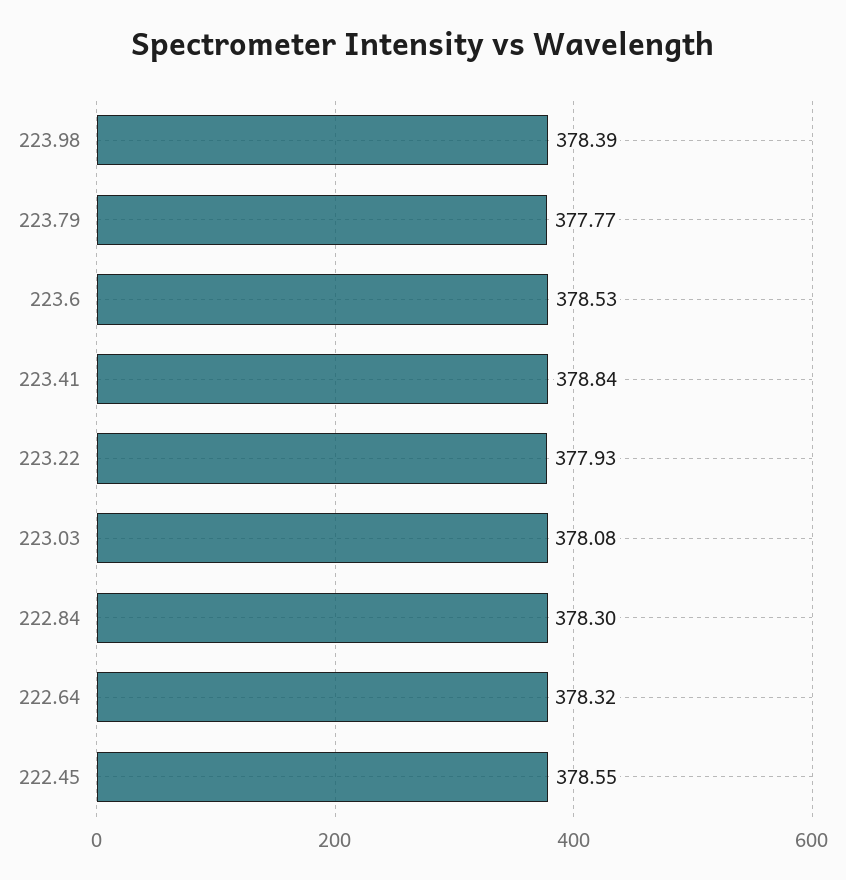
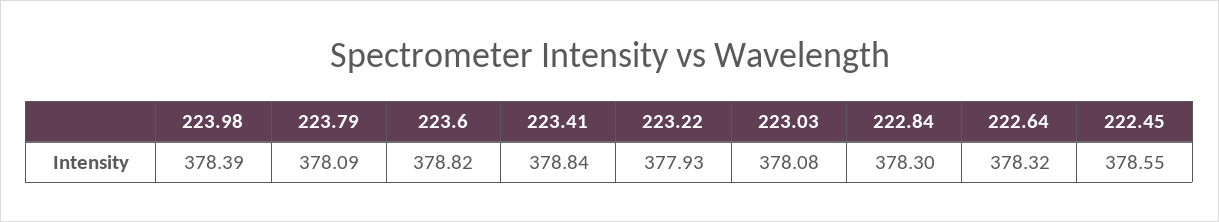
223.79: 377.77 -> 378.09
223.6: 378.53 -> 378.82

